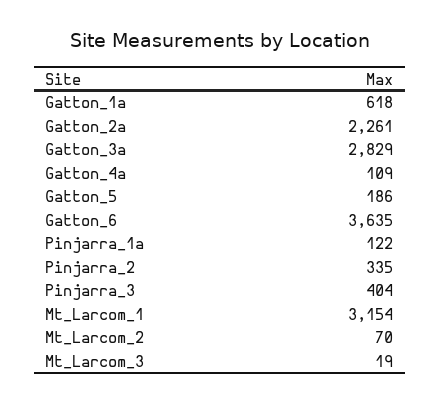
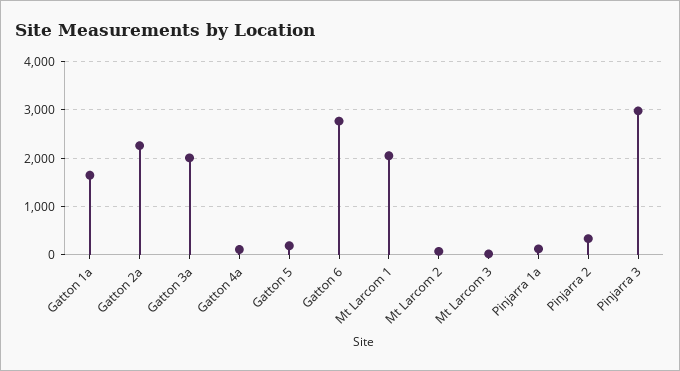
Gatton_1a: 618 -> 1600
Gatton_3a: 2829 -> 2000
Gatton_6: 3635 -> 2800
Pinjarra_3: 404 -> 3000
Mt_Larcom_1: 3154 -> 2000

